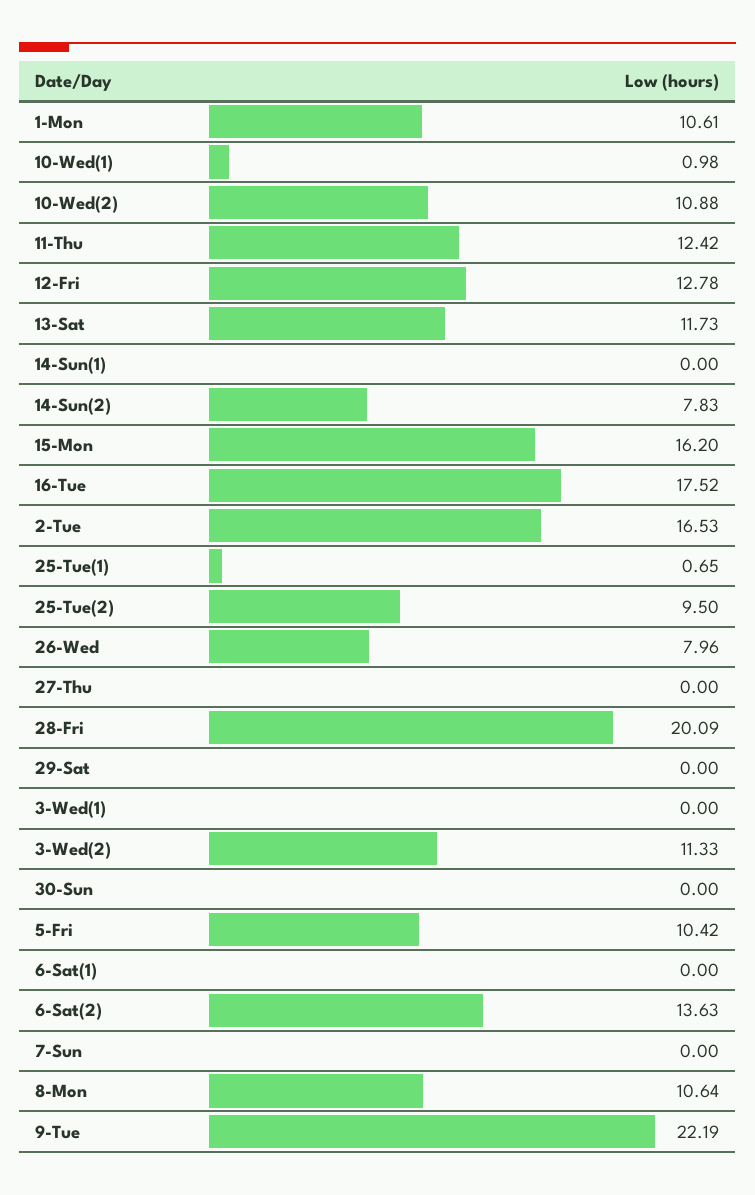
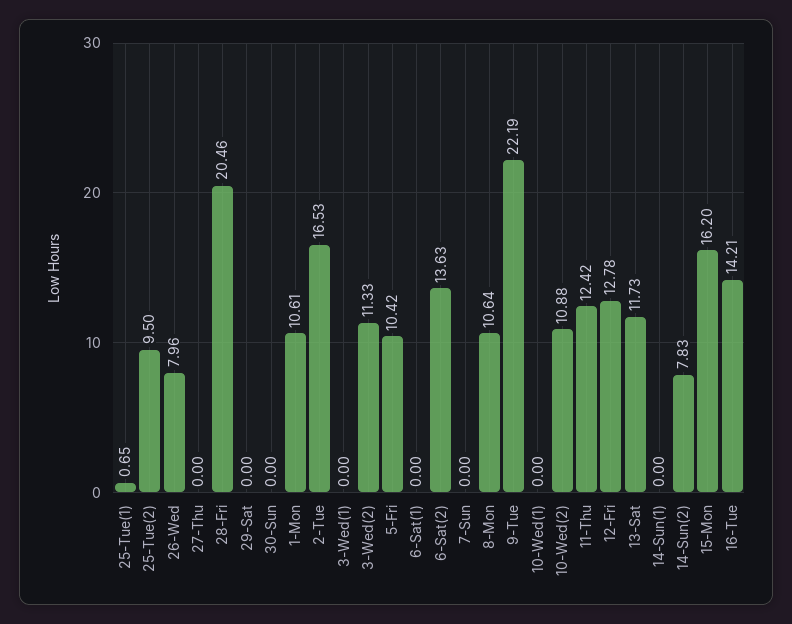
10-Wed(1): 0.98 -> 0
16-Tue: 17.52 -> 14.21
28-Fri: 20.09 -> 20.46

